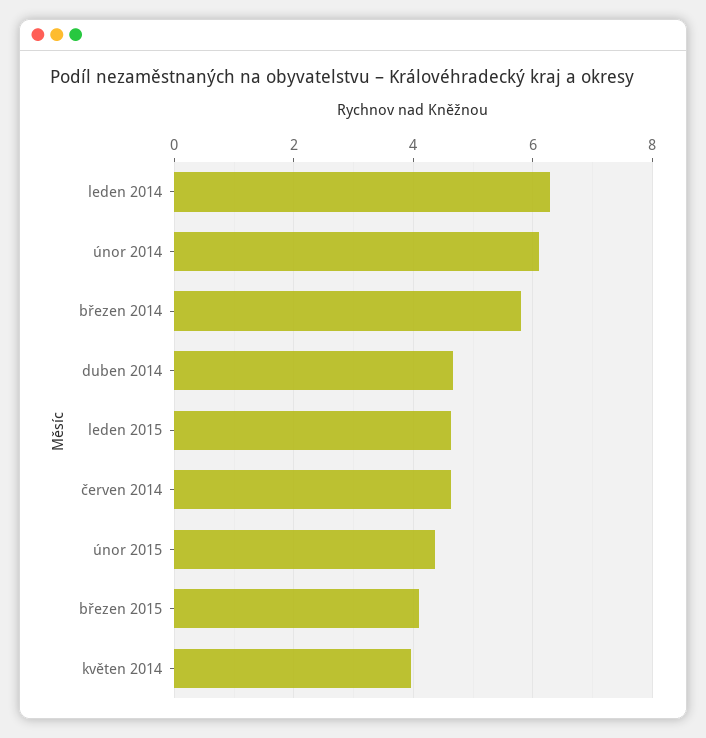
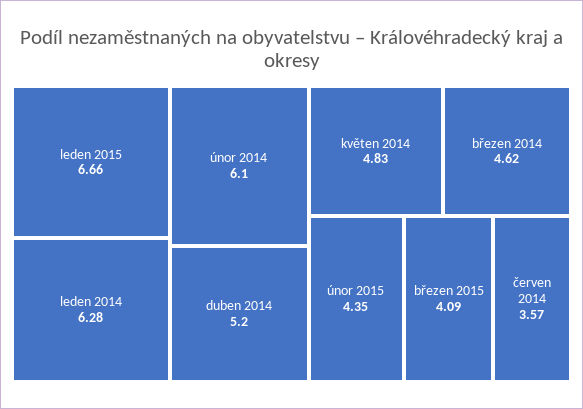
březen 2014: 5.8 -> 4.62
duben 2014: 4.6 -> 5.2
leden 2015: 4.6 -> 6.66
červen 2014: 4.6 -> 3.57
květen 2014: 4 -> 4.83

